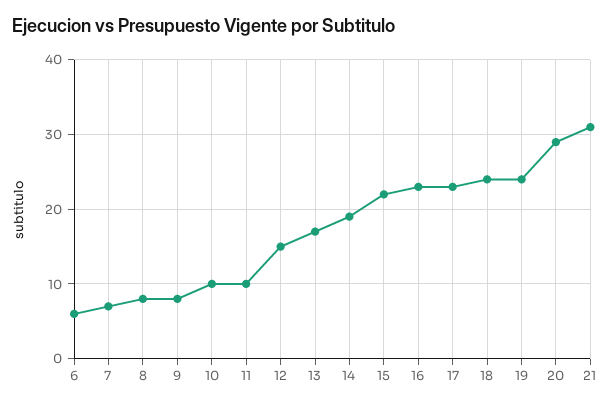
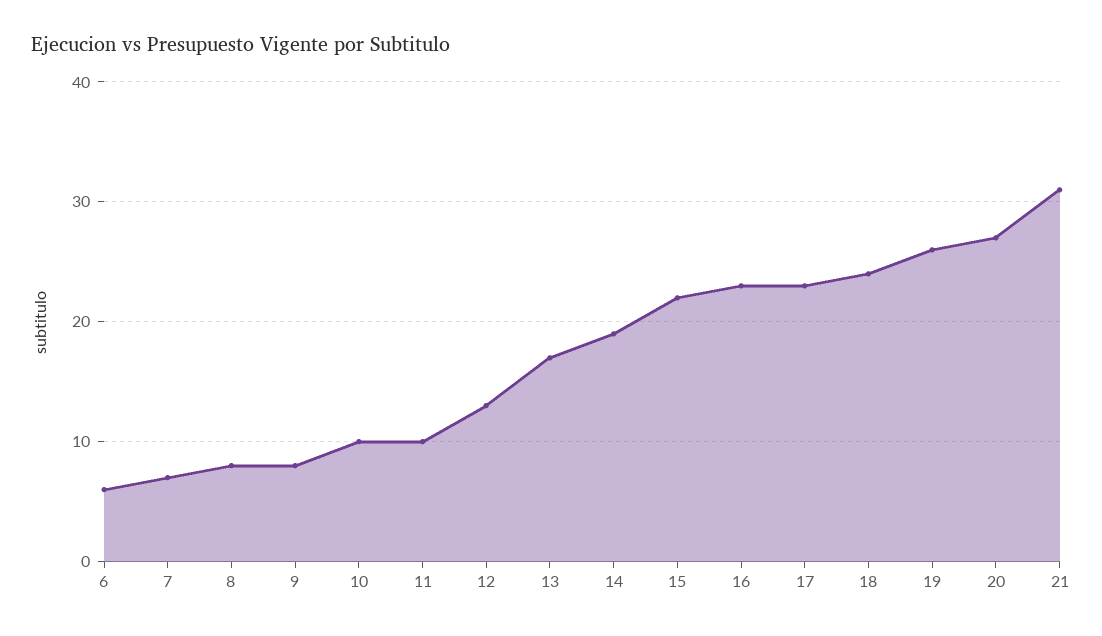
12: 15 -> 13
19: 24 -> 26
20: 29 -> 27

